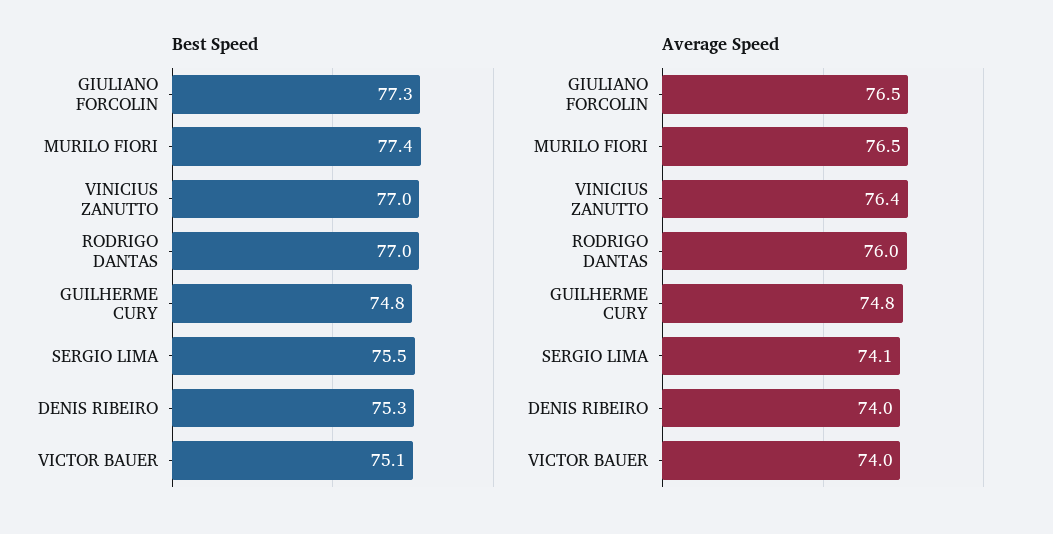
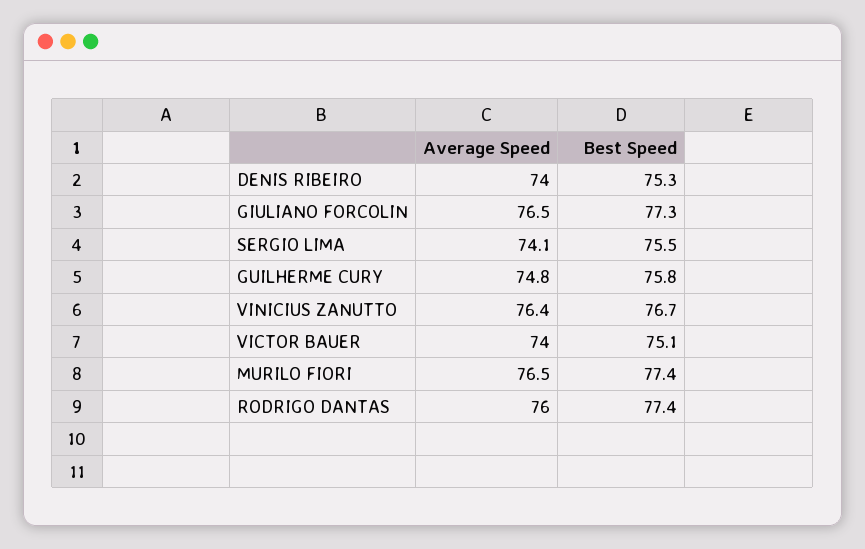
Best Speed, VINICIUS ZANUTTO: 77 -> 76.7
Best Speed, RODRIGO DANTAS: 77 -> 77.4
Best Speed, GUILHERME CURY: 74.8 -> 75.8

